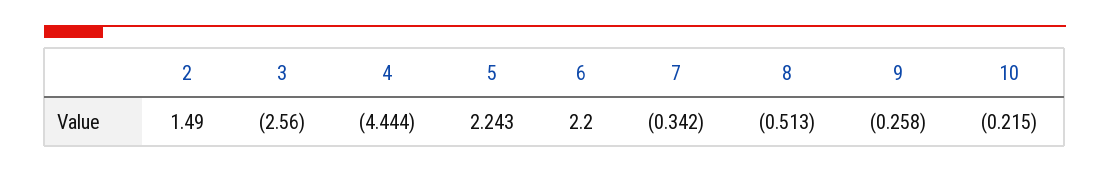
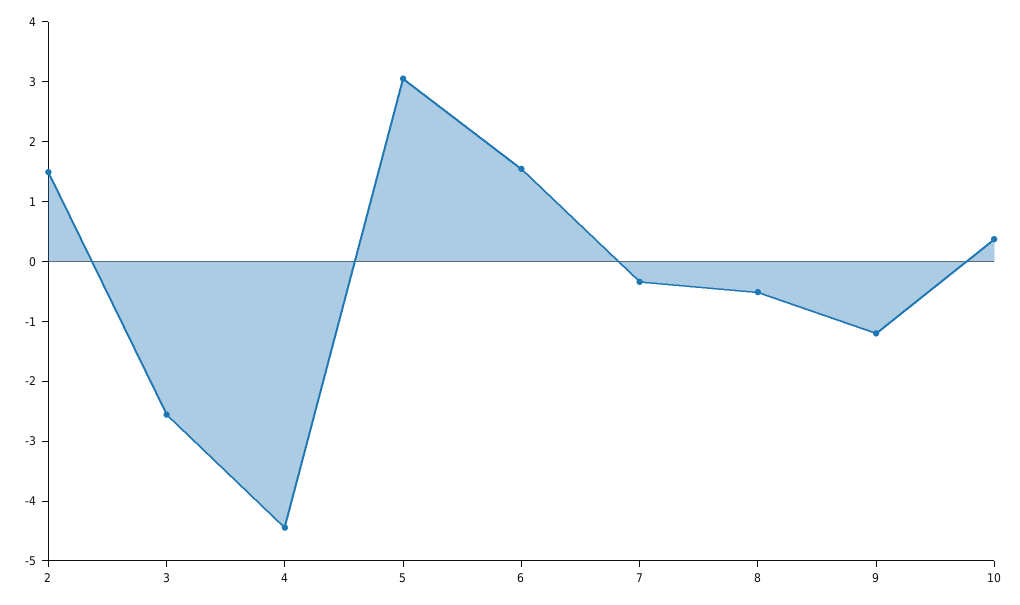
5: 2.243 -> 3
6: 2.2 -> 1.6
9: -0.258 -> -1.2
10: -0.215 -> 0.4

